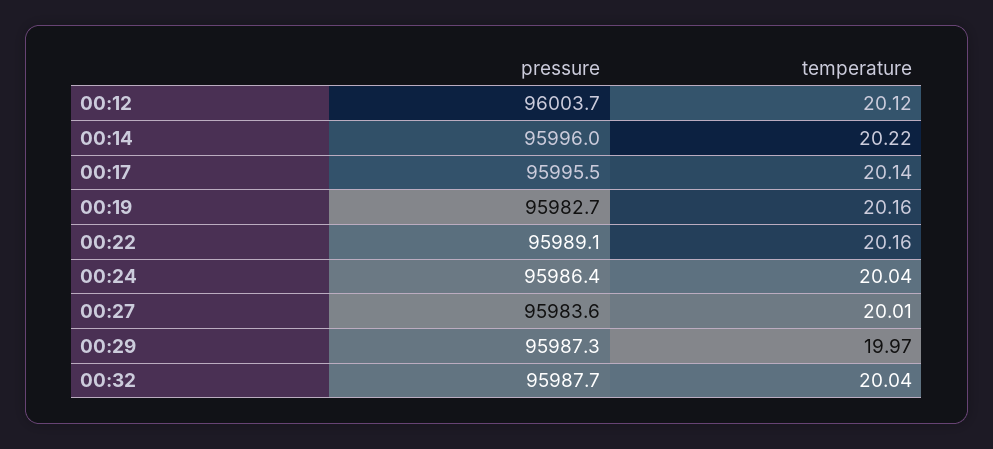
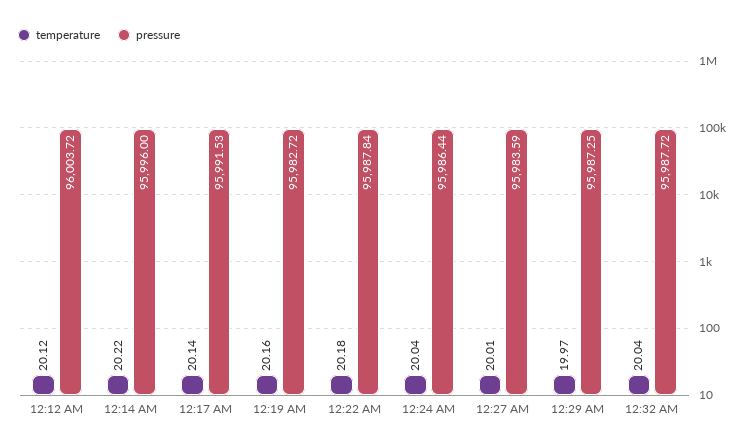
pressure, 00:17: 95995.5 -> 95991.53
pressure, 00:22: 95989.1 -> 95987.84
temperature, 00:22: 20.16 -> 20.18

